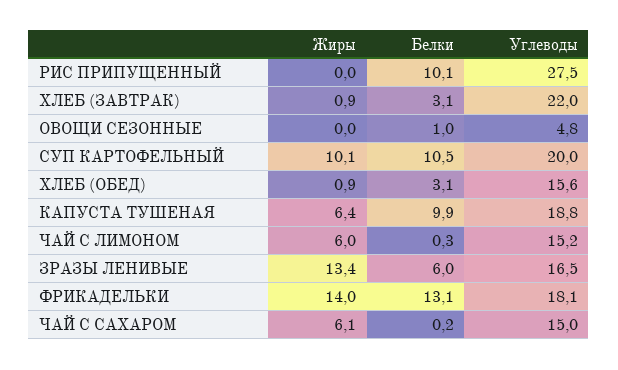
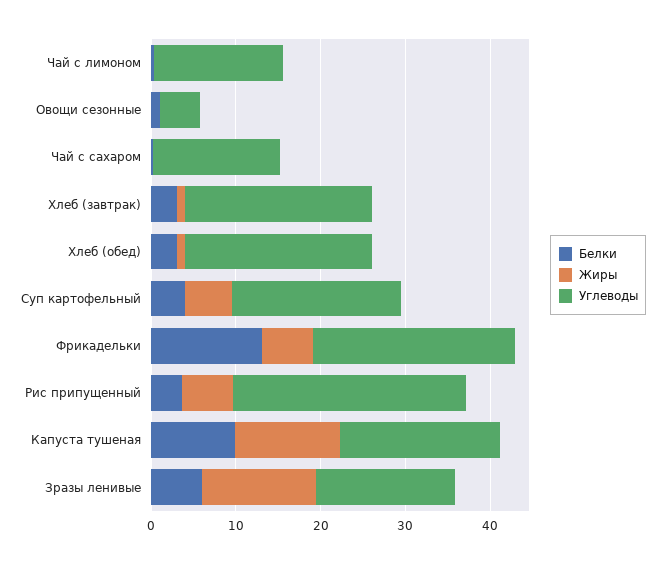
Жиры, РИС ПРИПУЩЕННЫЙ: 0 -> 6
Белки, РИС ПРИПУЩЕННЫЙ: 10.1 -> 4
Жиры, СУП КАРТОФЕЛЬНЫЙ: 10.1 -> 6
Белки, СУП КАРТОФЕЛЬНЫЙ: 10.5 -> 4
Углеводы, ХЛЕБ (ОБЕД): 15.6 -> 22
Жиры, КАПУСТА ТУШЕНАЯ: 6.4 -> 12
Жиры, ЧАЙ С ЛИМОНОМ: 6 -> 0
Жиры, ФРИКАДЕЛЬКИ: 14 -> 6
Углеводы, ФРИКАДЕЛЬКИ: 18.1 -> 24
Жиры, ЧАЙ С САХАРОМ: 6.1 -> 0

